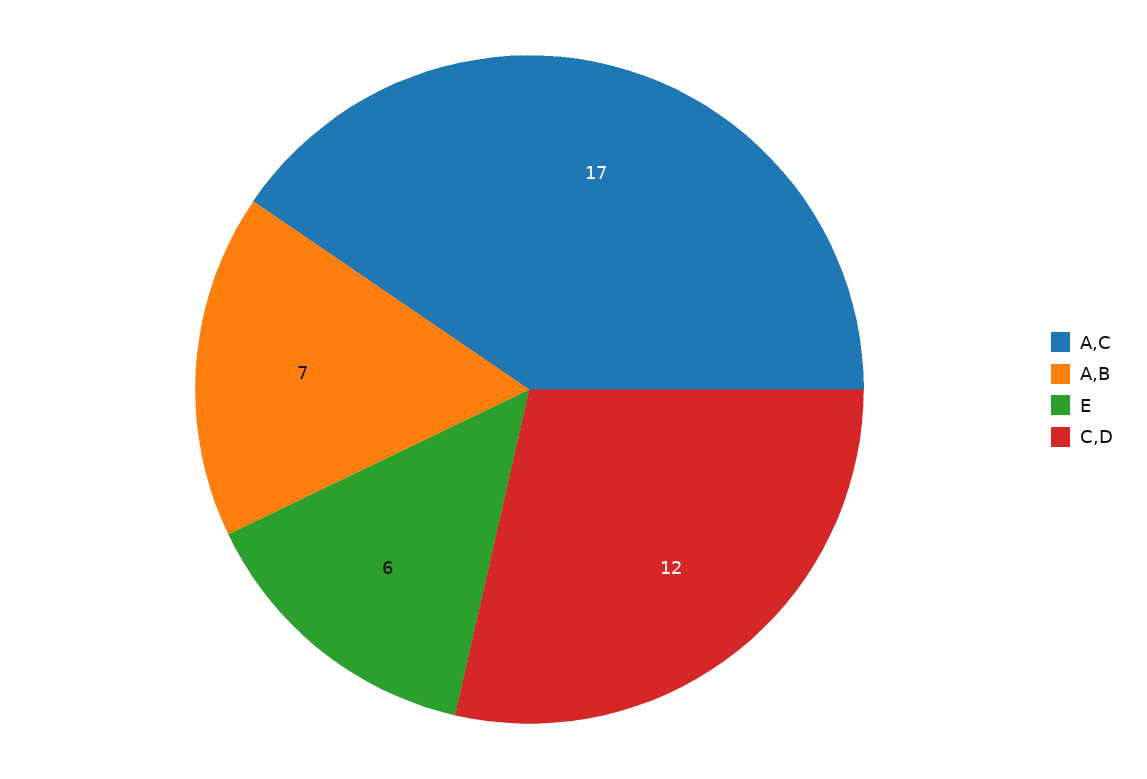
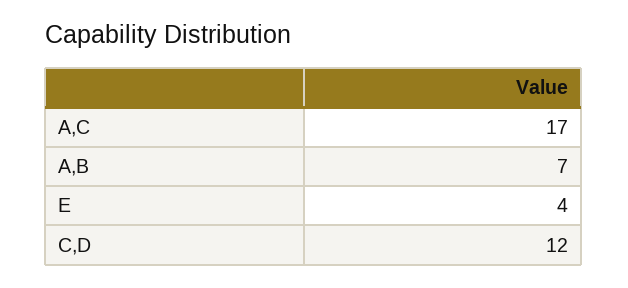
E: 6 -> 4

